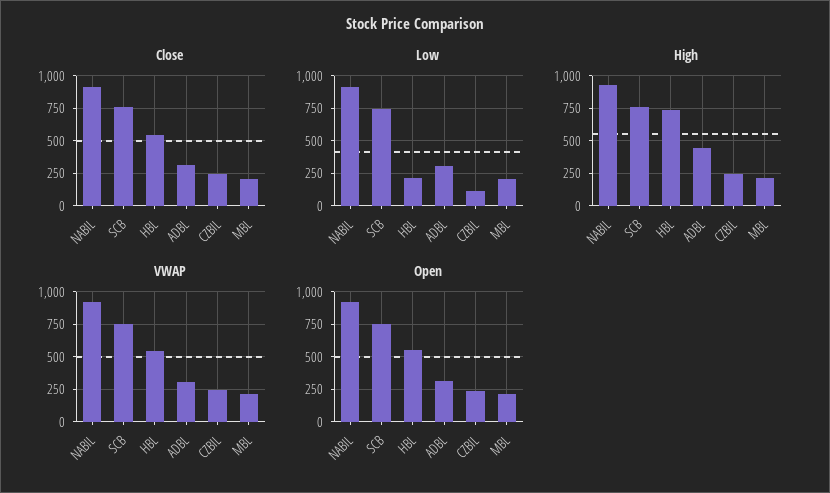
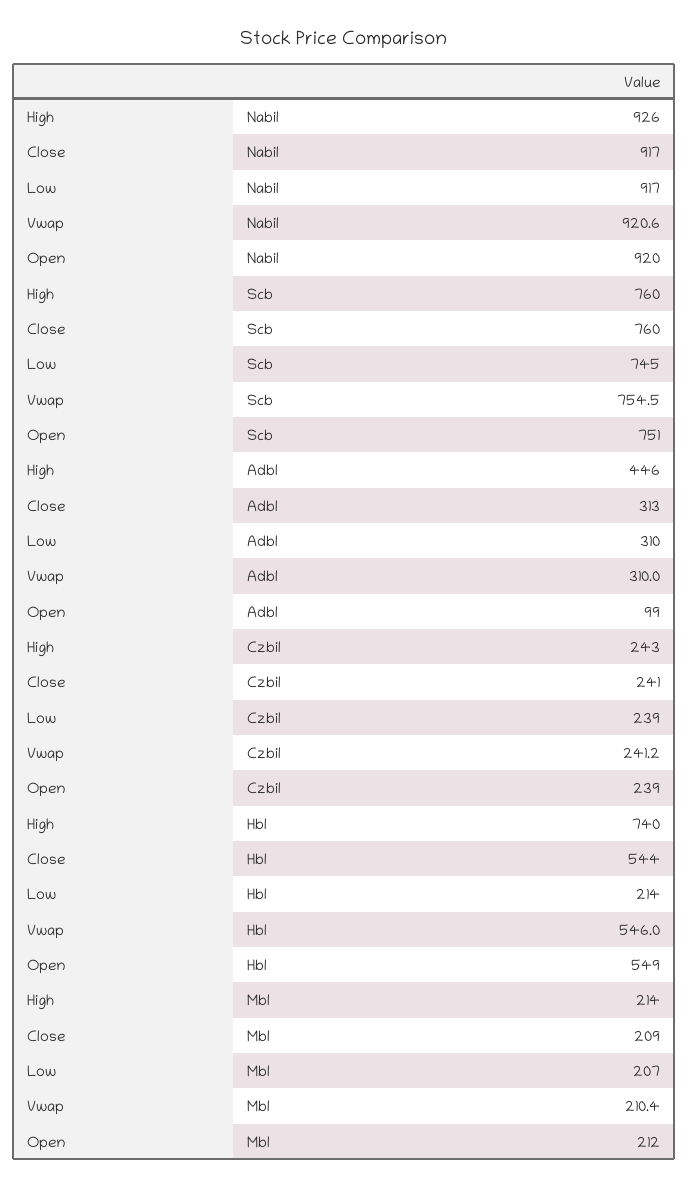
Low, CZBIL: 100 -> 239
Open, ADBL: 300 -> 99

